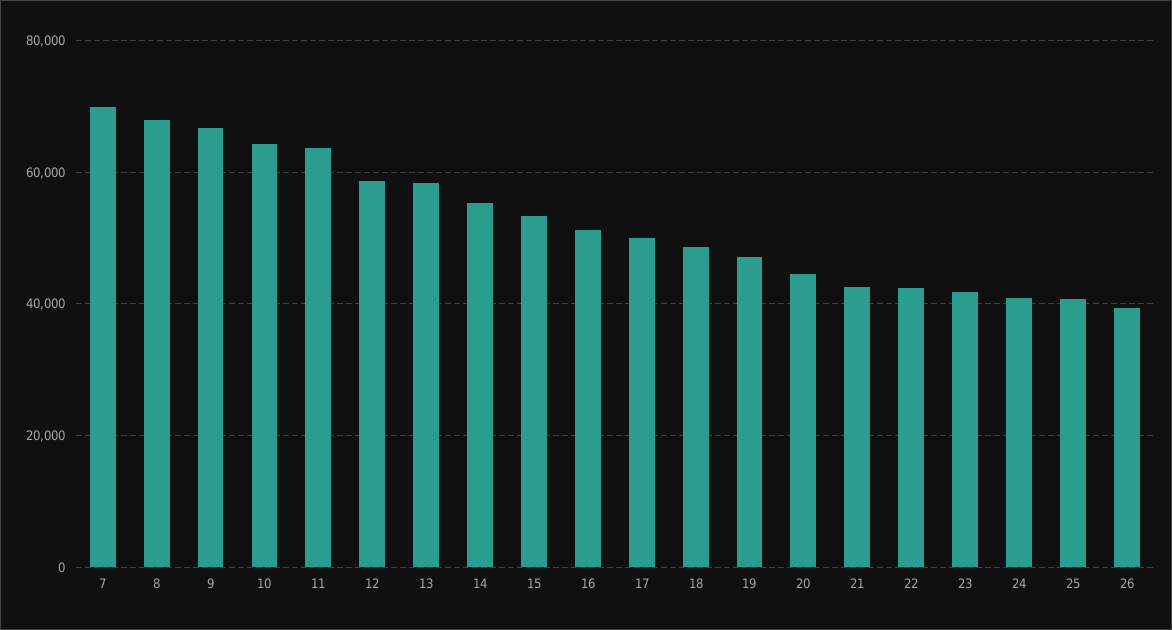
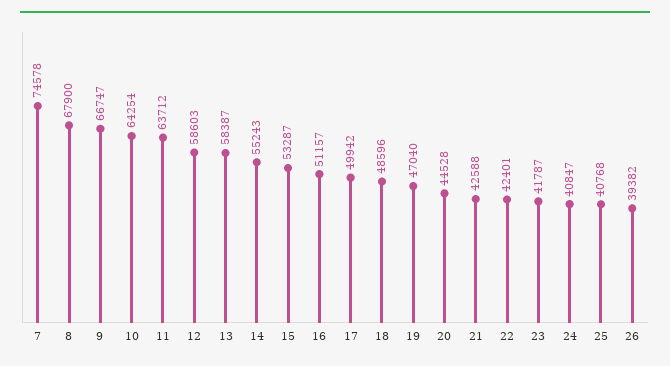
7: 70000 -> 74578

